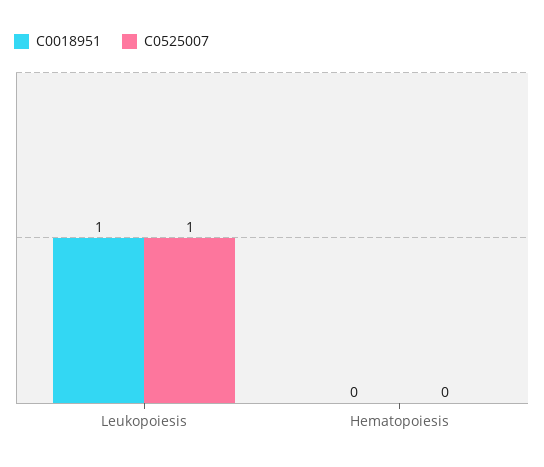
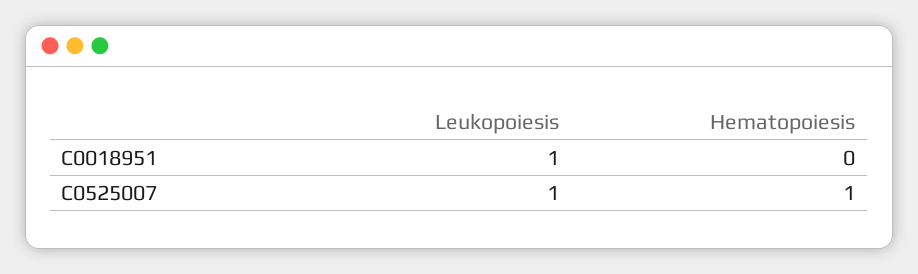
C0525007, Hematopoiesis: 0 -> 1

